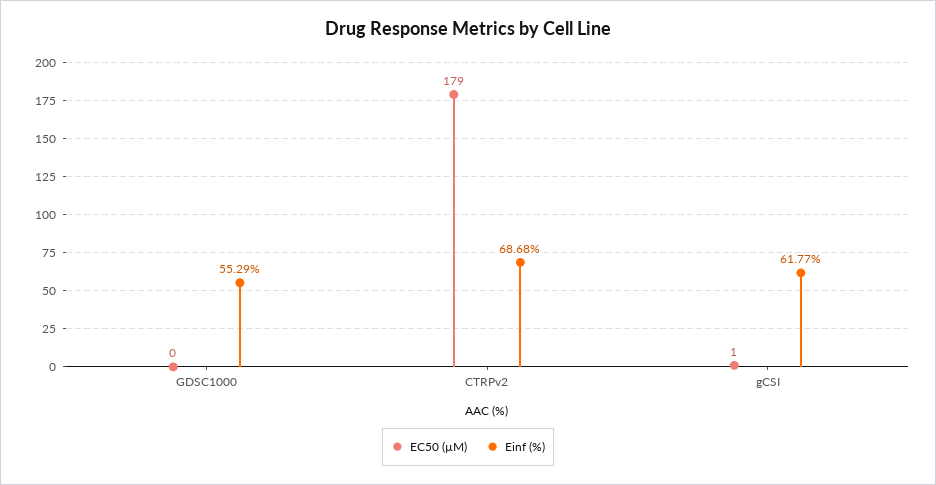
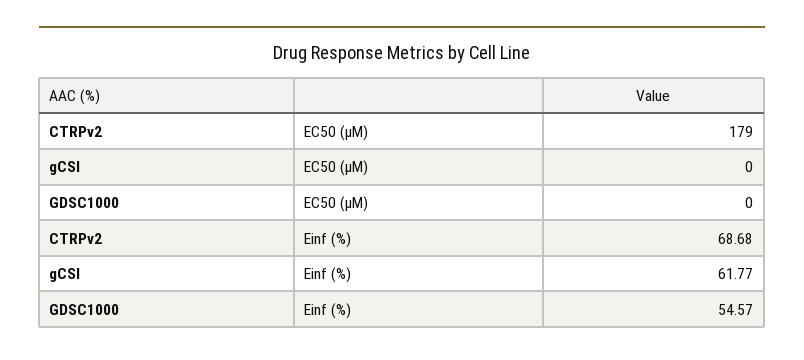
Einf (%), GDSC1000: 55.29 -> 54.57
EC50 (µM), gCSI: 1 -> 0

